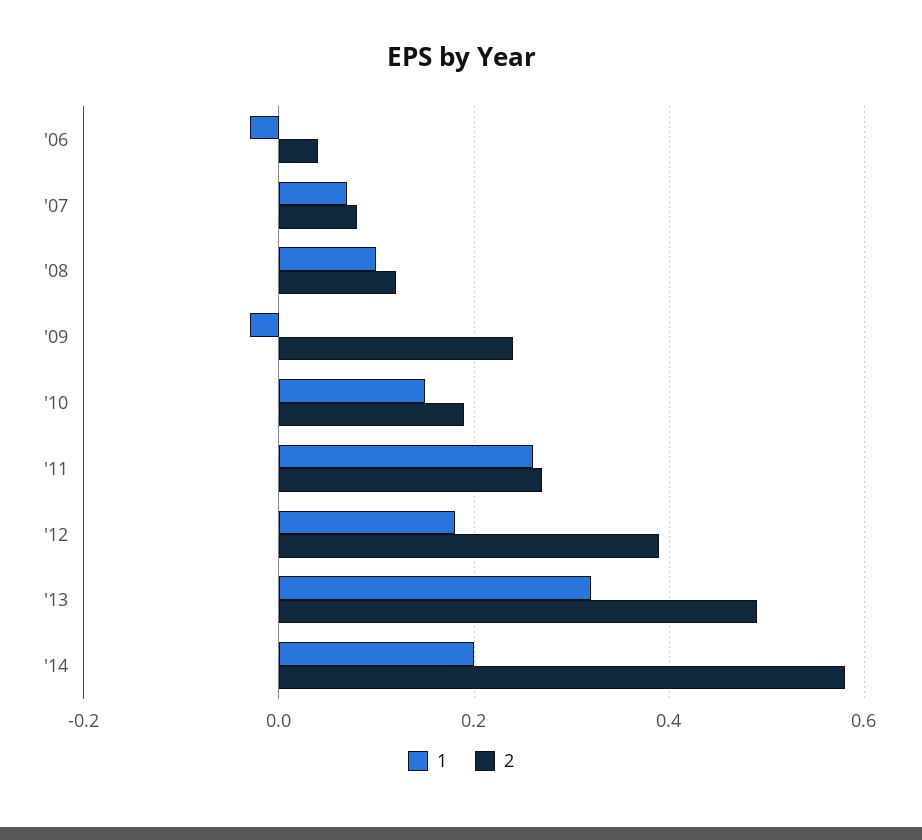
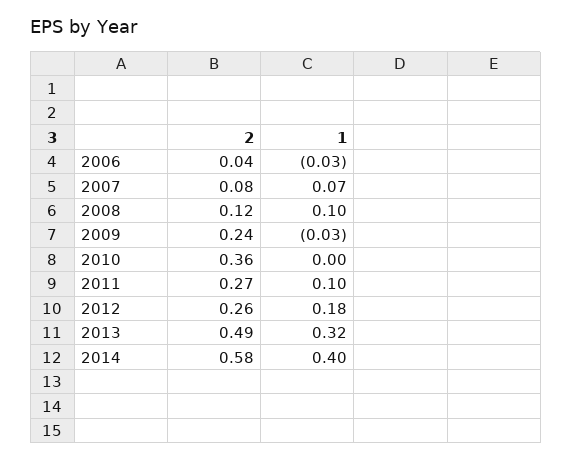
1, '10: 0.15 -> 0
2, '10: 0.2 -> 0.36
1, '11: 0.25 -> 0.1
2, '12: 0.4 -> 0.26
1, '14: 0.2 -> 0.4

